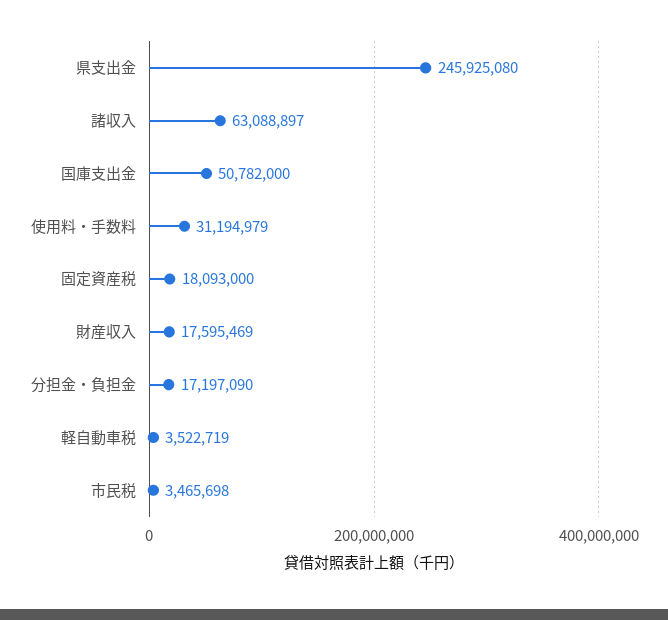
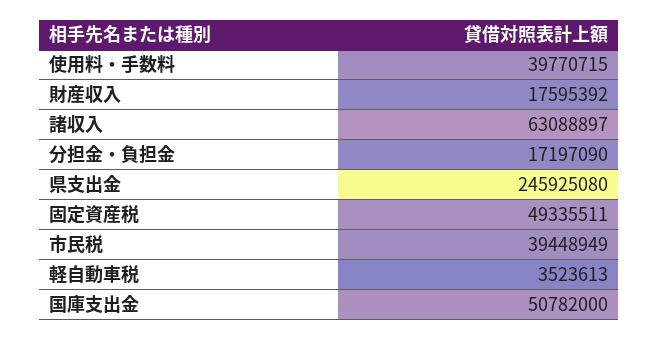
使用料・手数料: 31194979 -> 39770715
固定資産税: 18093000 -> 49335511
財産収入: 17595469 -> 17595392
軽自動車税: 3522719 -> 3523613
市民税: 3465698 -> 39448949

